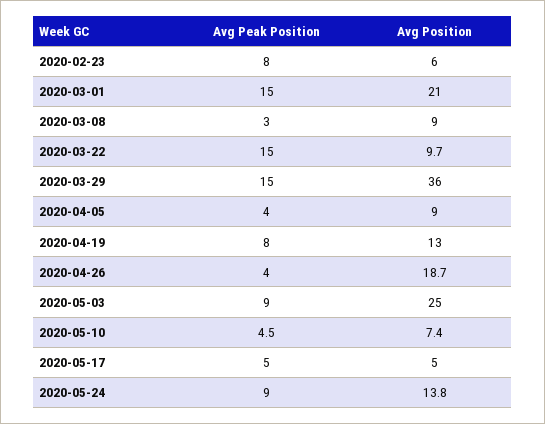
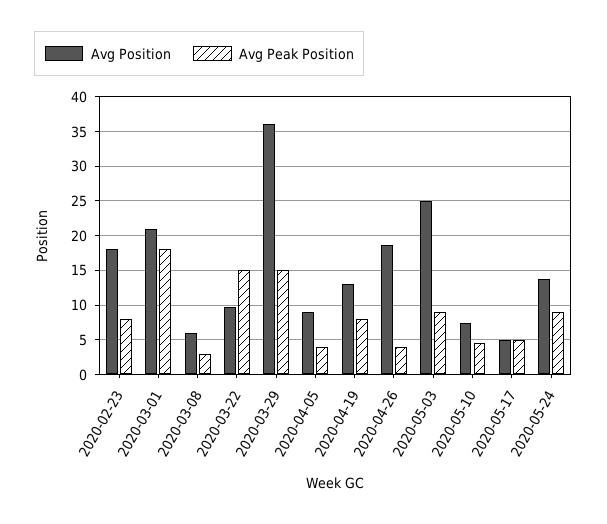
Avg Position, 2020-02-23: 6 -> 18
Avg Peak Position, 2020-03-01: 15 -> 18
Avg Position, 2020-03-08: 9 -> 6

